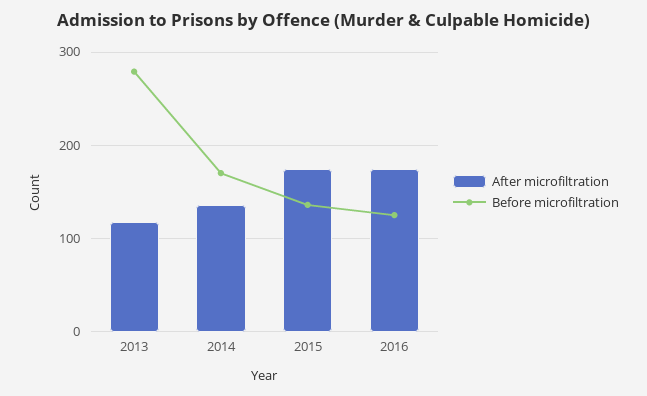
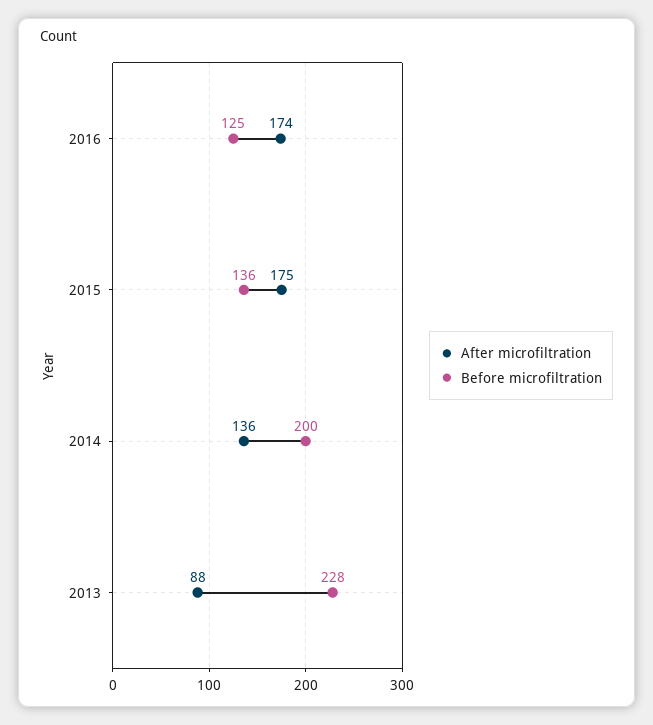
After microfiltration, 2013: 120 -> 88
Before microfiltration, 2013: 280 -> 228
Before microfiltration, 2014: 170 -> 200

